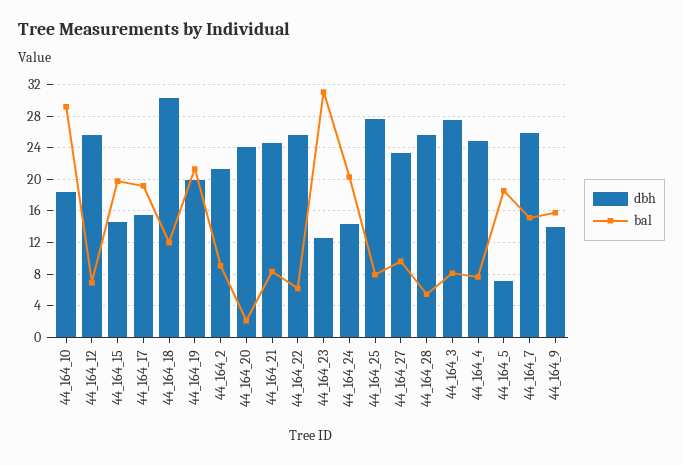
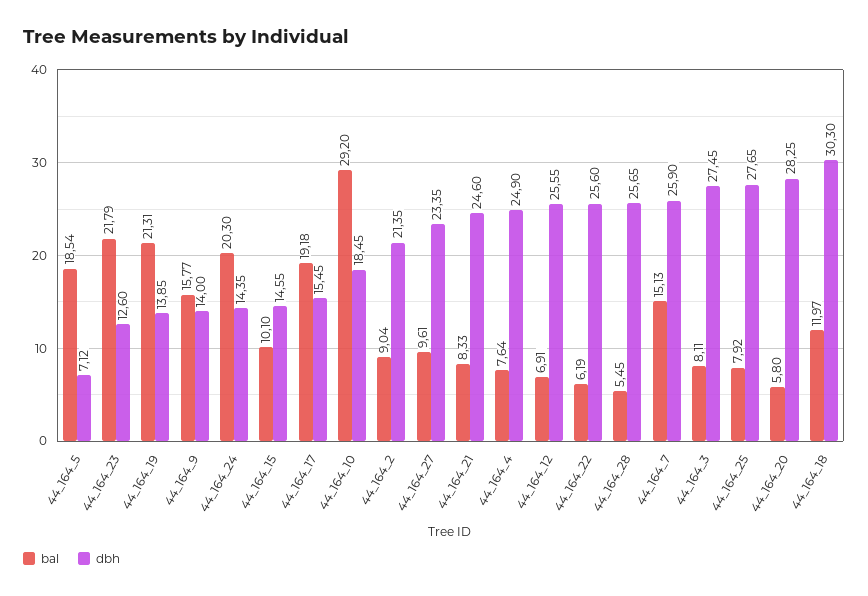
bal, 44_164_15: 20 -> 10.1
dbh, 44_164_19: 20 -> 13.85
dbh, 44_164_20: 24 -> 28.25
bal, 44_164_20: 2 -> 5.8
bal, 44_164_23: 31 -> 21.79

